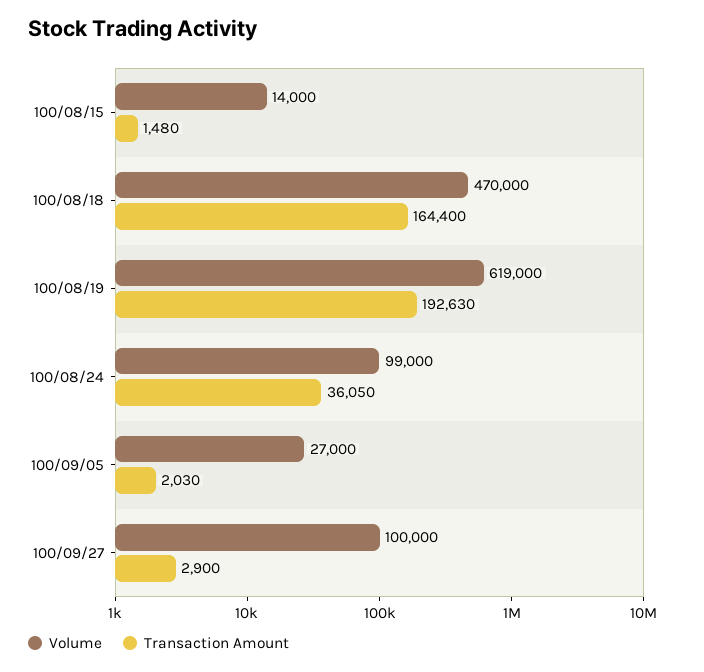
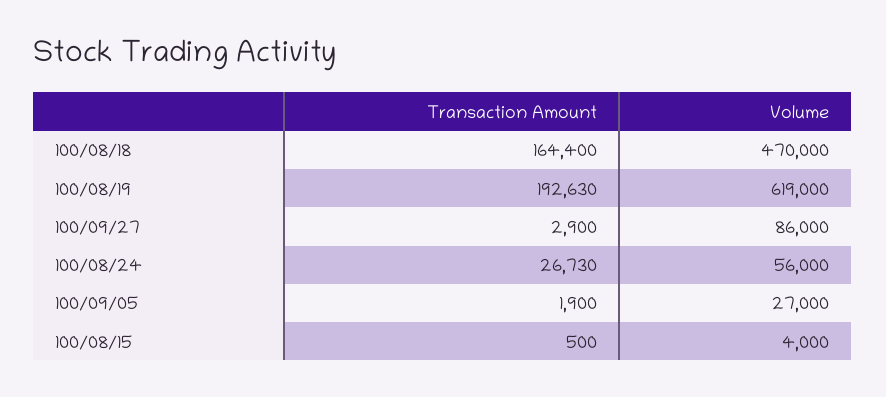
Volume, 100/08/15: 14000 -> 4000
Transaction Amount, 100/08/15: 1480 -> 500
Volume, 100/08/24: 99000 -> 56000
Transaction Amount, 100/08/24: 36050 -> 26730
Transaction Amount, 100/09/05: 2030 -> 1900
Volume, 100/09/27: 100000 -> 86000

